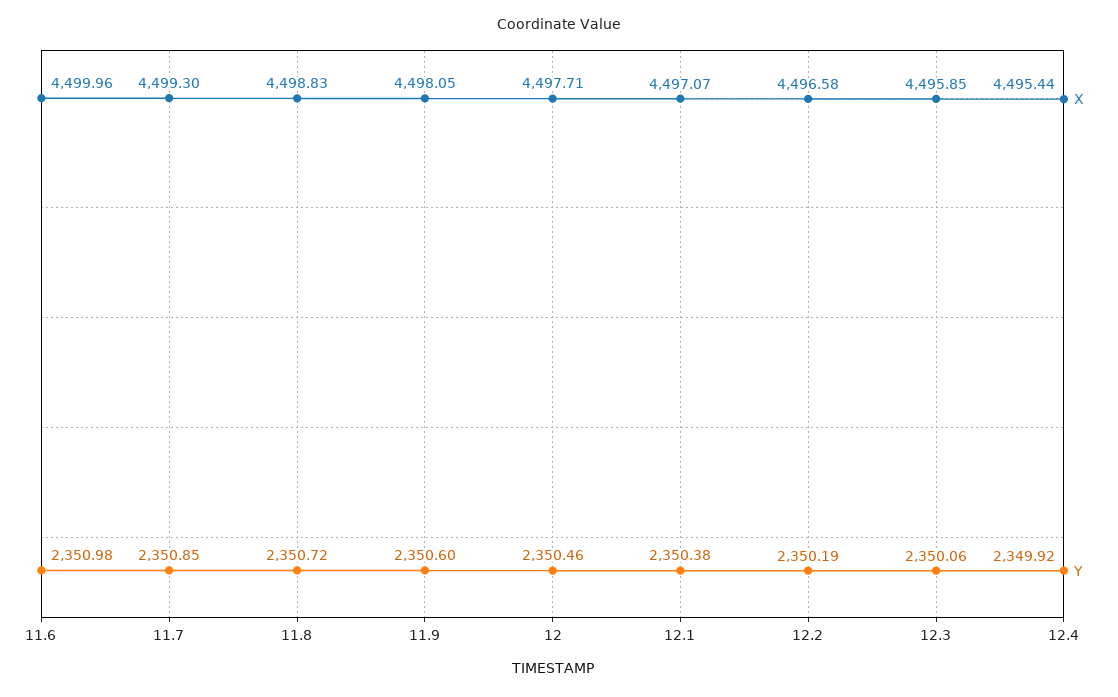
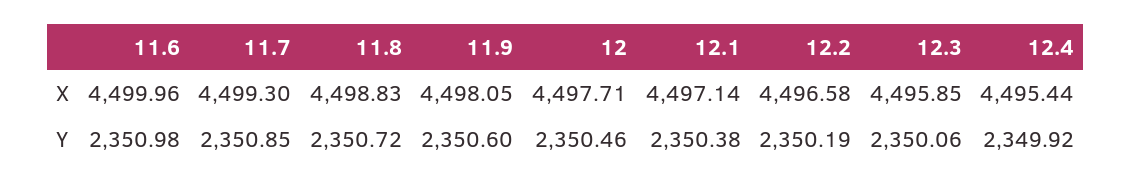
X, 12.1: 4497.07 -> 4497.14

